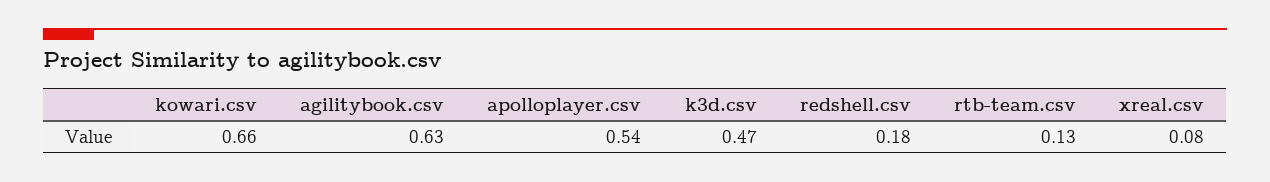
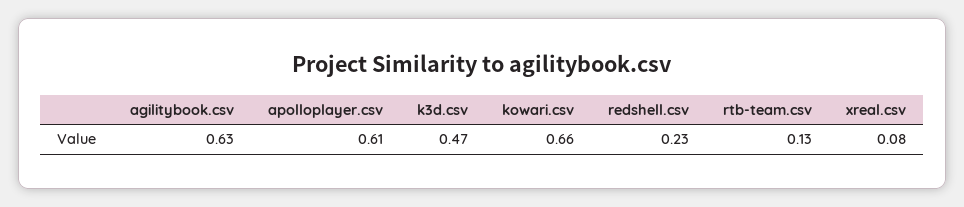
apolloplayer.csv: 0.54 -> 0.61
redshell.csv: 0.18 -> 0.23

